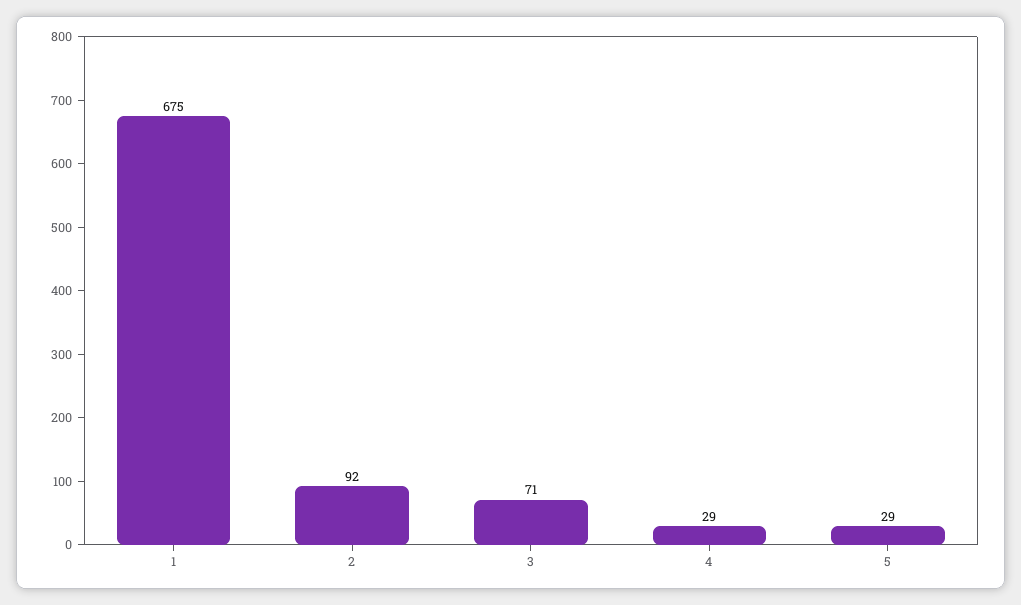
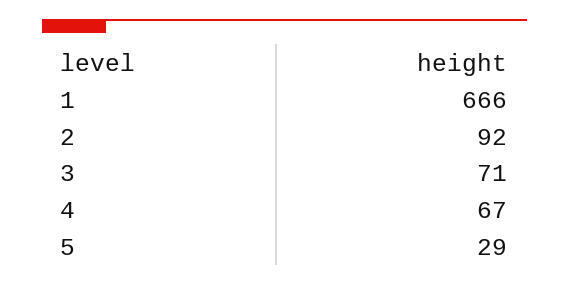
1: 675 -> 666
4: 29 -> 67

